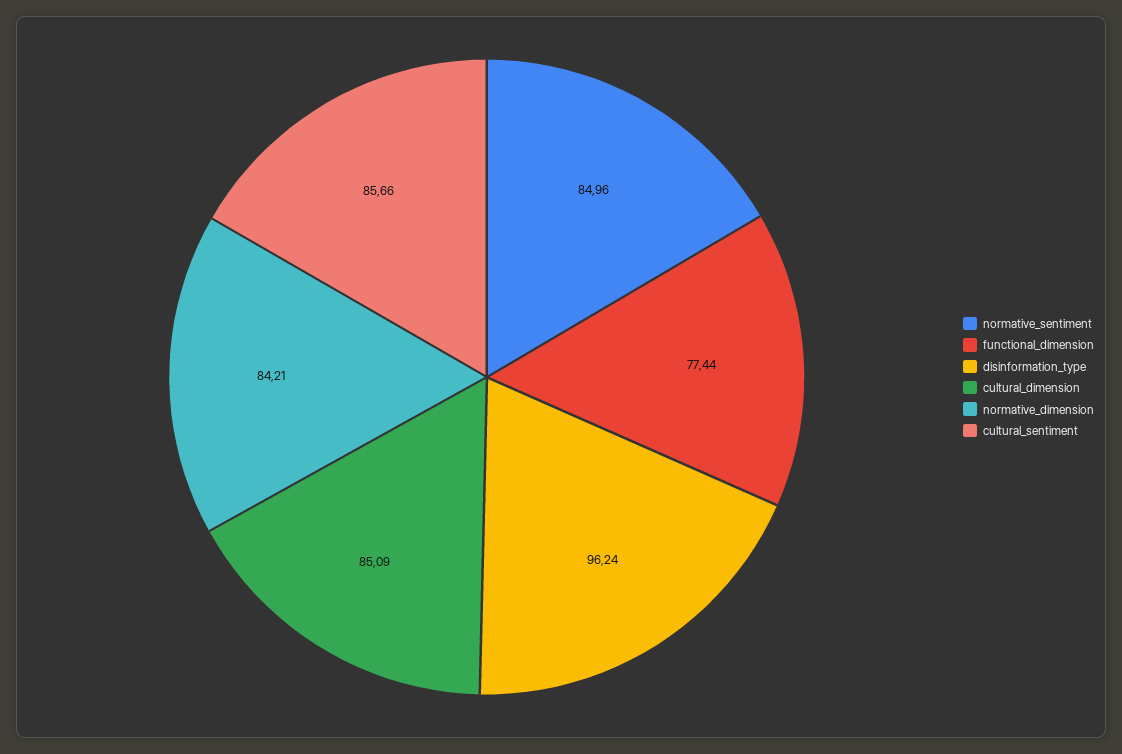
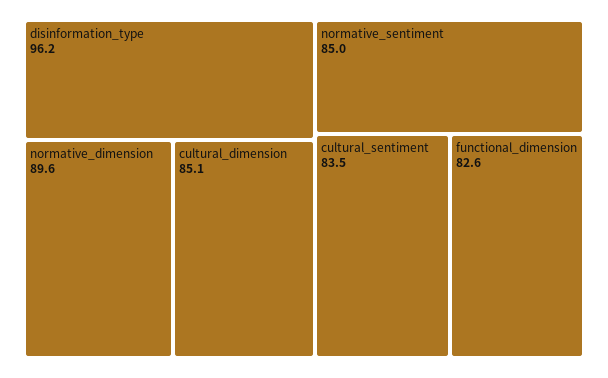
functional_dimension: 77.44 -> 82.6
normative_dimension: 84.21 -> 89.6
cultural_sentiment: 85.66 -> 83.5

